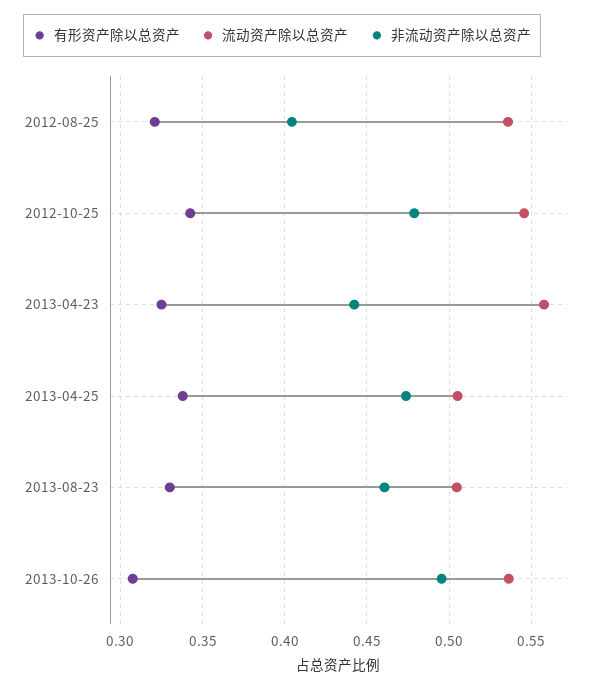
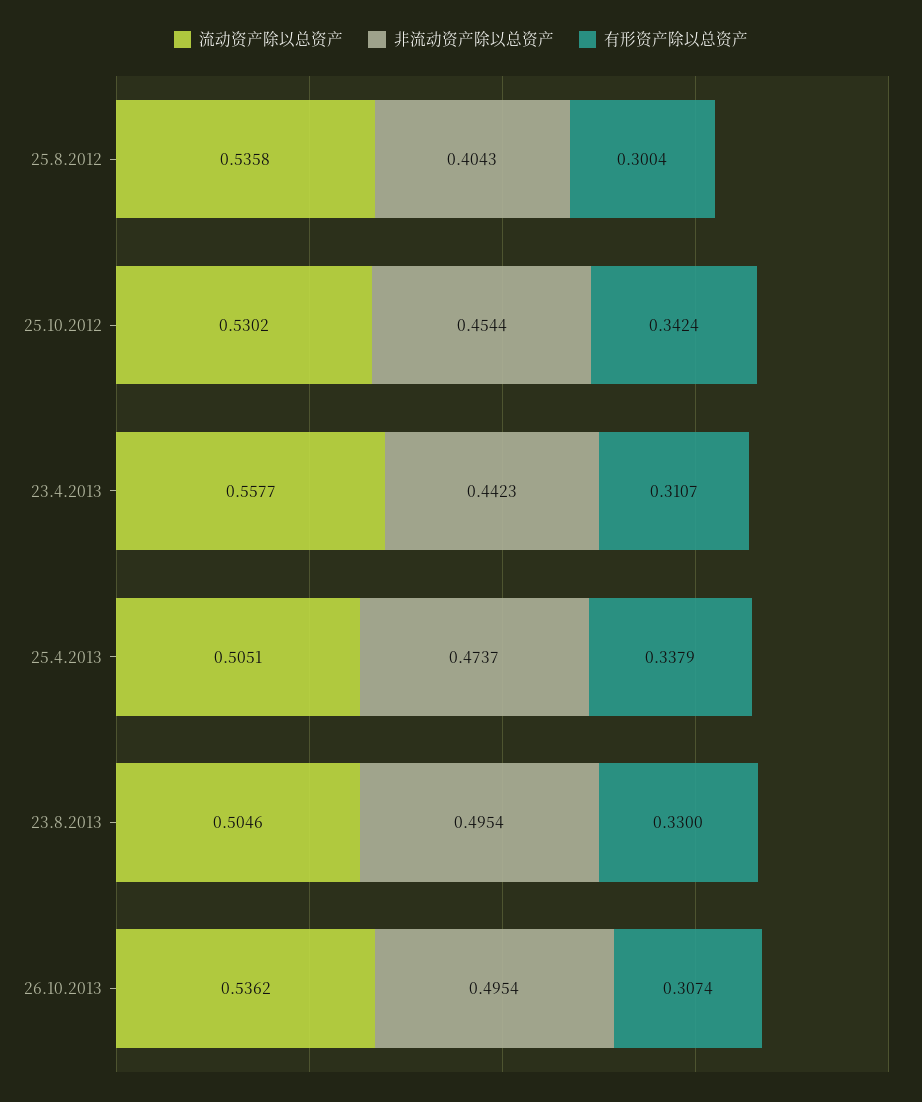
有形资产除以总资产, 2012-08-25: 0.32 -> 0.3004
流动资产除以总资产, 2012-10-25: 0.545 -> 0.5302
非流动资产除以总资产, 2012-10-25: 0.48 -> 0.4544
有形资产除以总资产, 2013-04-23: 0.325 -> 0.3107
非流动资产除以总资产, 2013-08-23: 0.46 -> 0.4954

